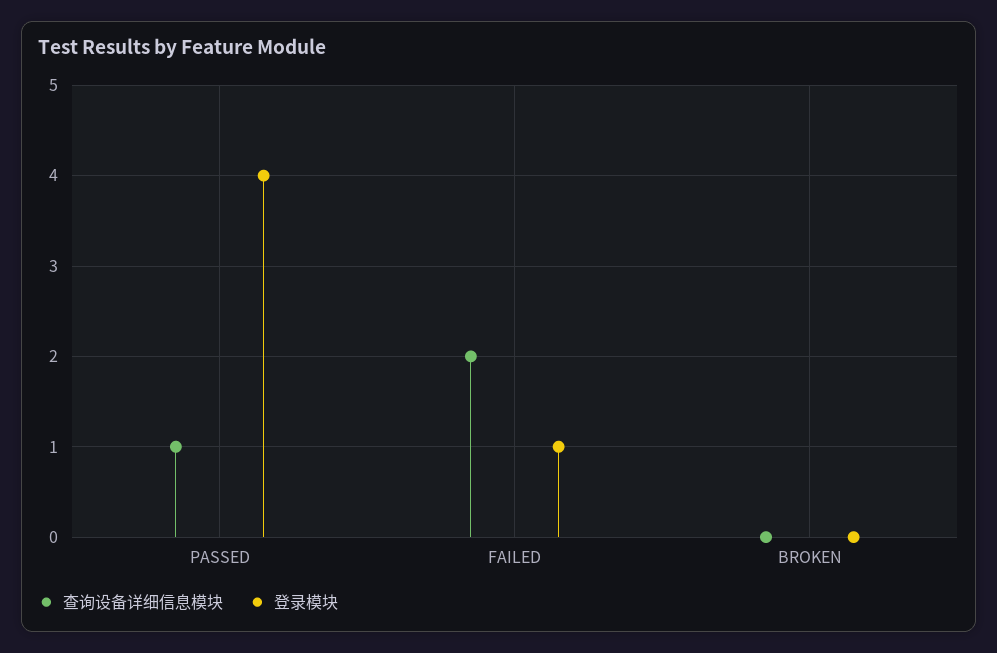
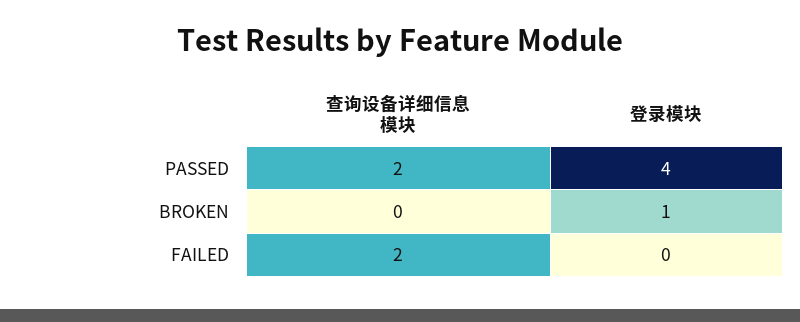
查询设备详细信息模块, PASSED: 1 -> 2
登录模块, FAILED: 1 -> 0
登录模块, BROKEN: 0 -> 1

